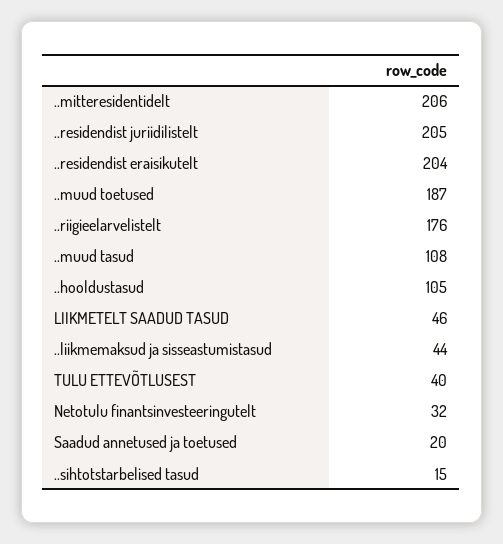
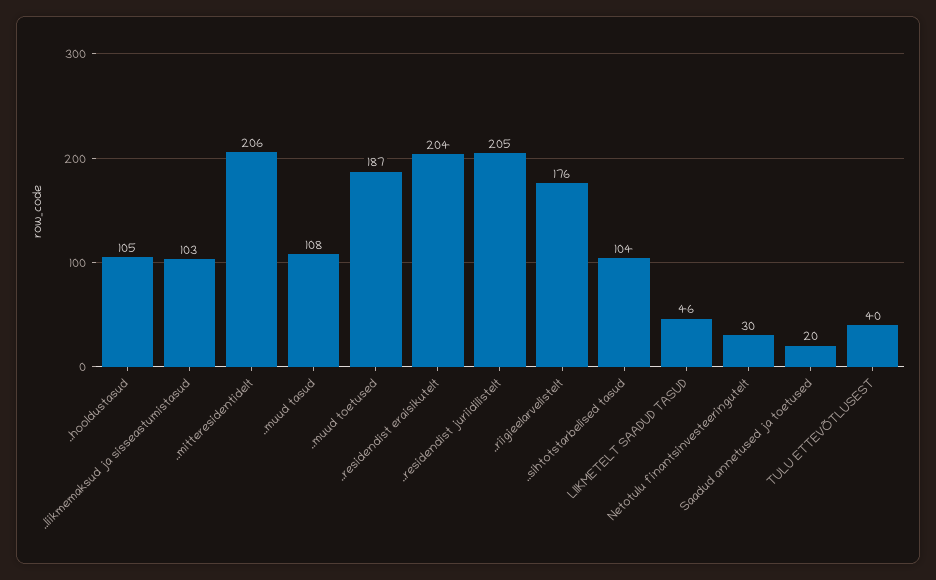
..liikmemaksud ja sisseastumistasud: 44 -> 103
Netotulu finantsinvesteeringutelt: 32 -> 30
..sihtotstarbelised tasud: 15 -> 104

